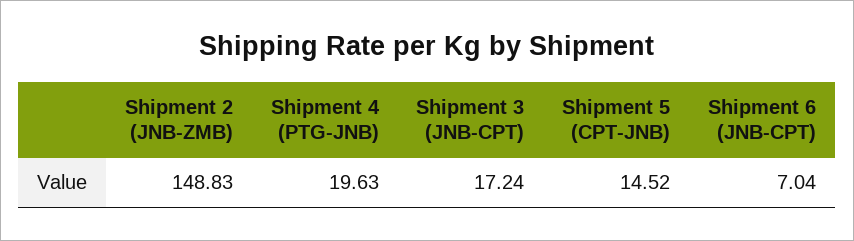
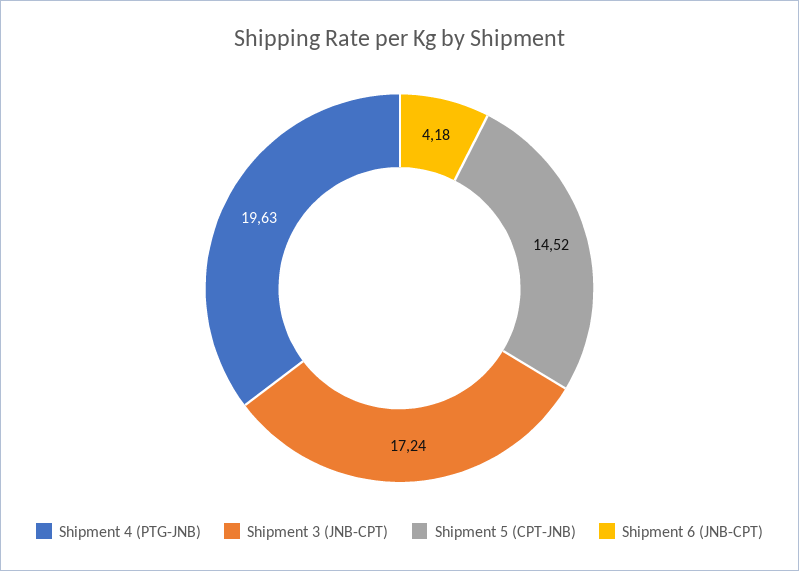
Shipment 2 (JNB-ZMB): 148.83 -> none
Shipment 6 (JNB-CPT): 7.04 -> 4.18

